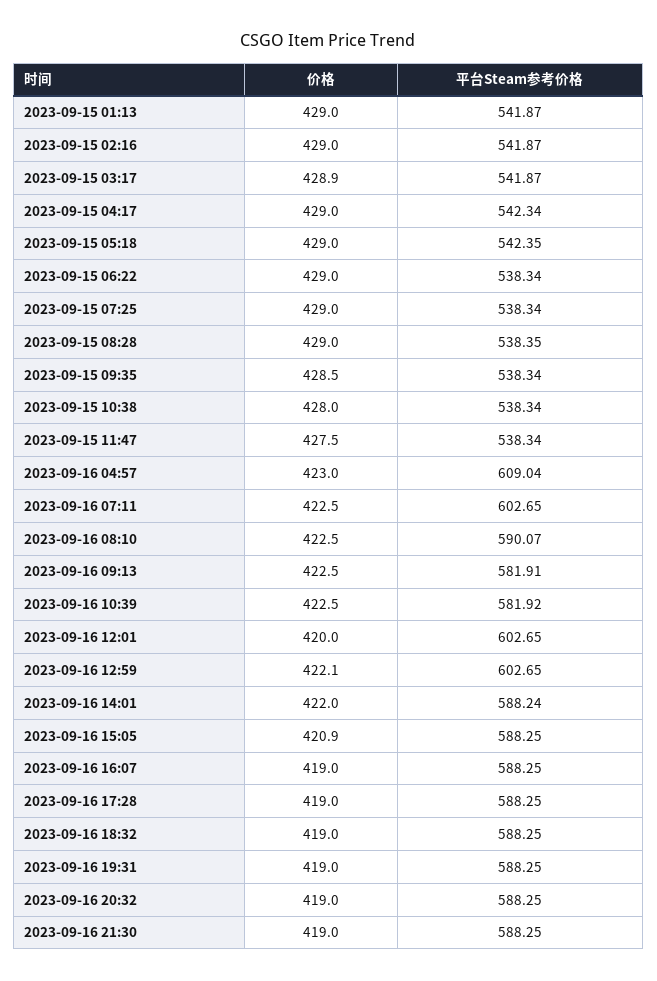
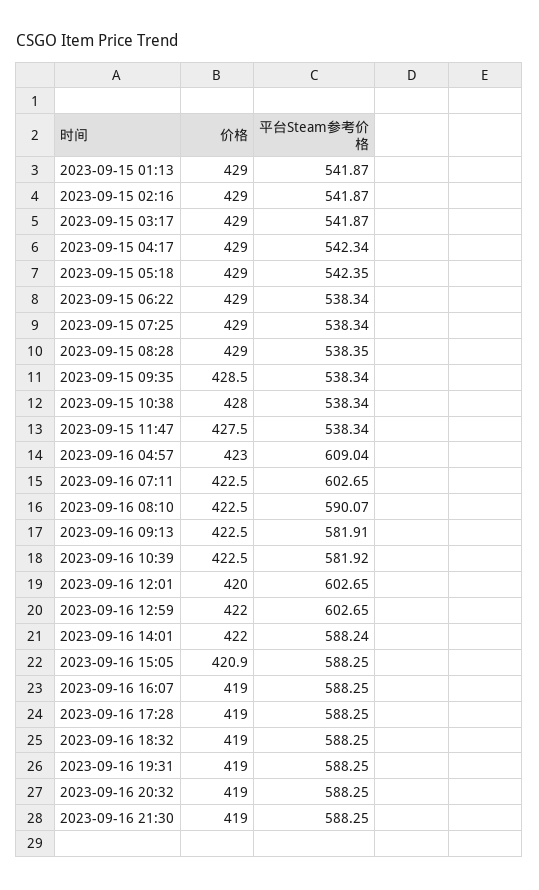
价格, 2023-09-15 03:17: 428.9 -> 429
价格, 2023-09-16 12:59: 422.1 -> 422

